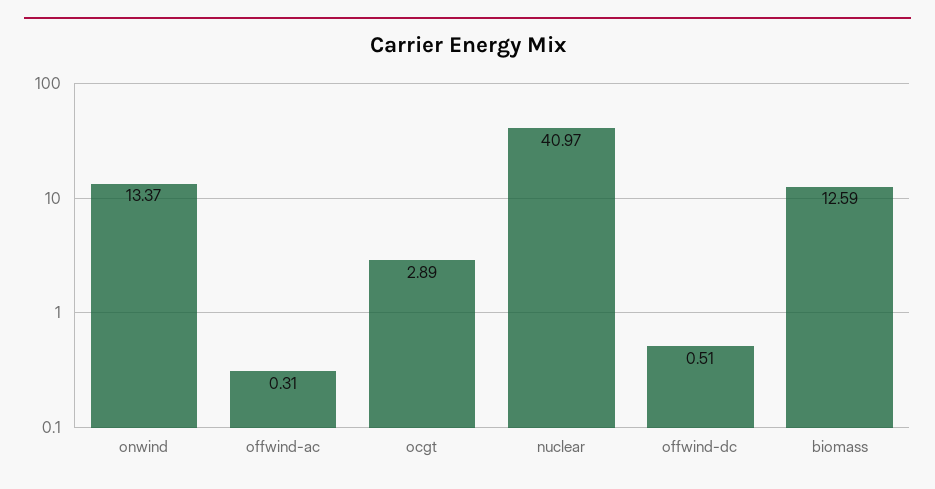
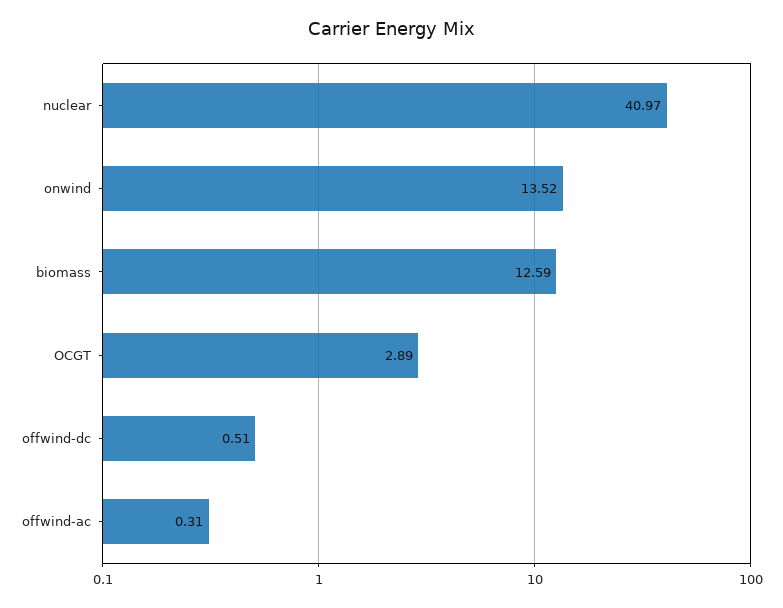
onwind: 13.37 -> 13.52

